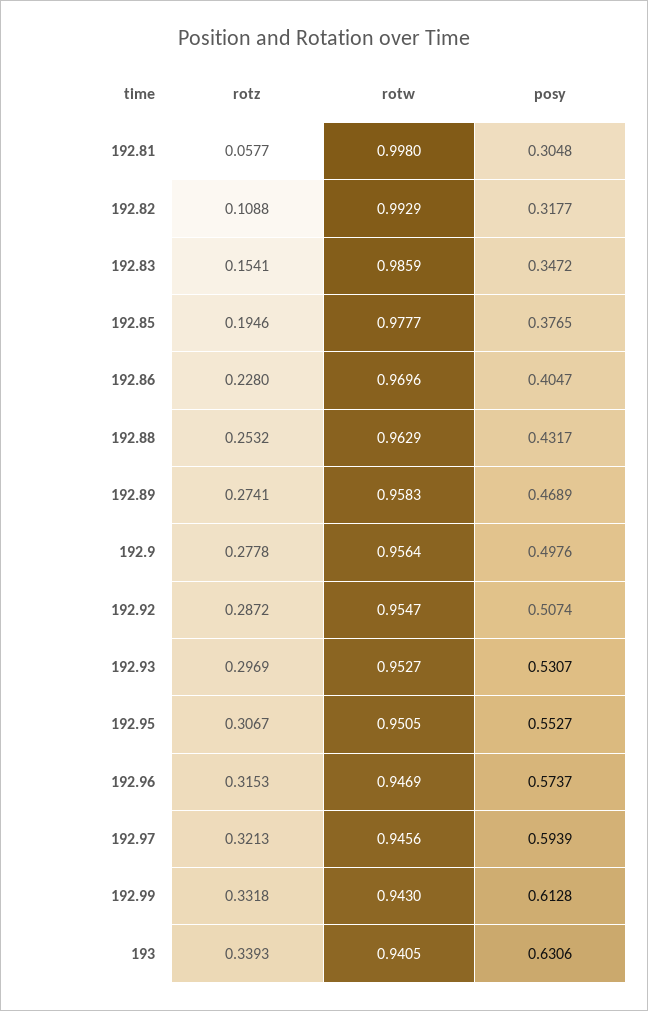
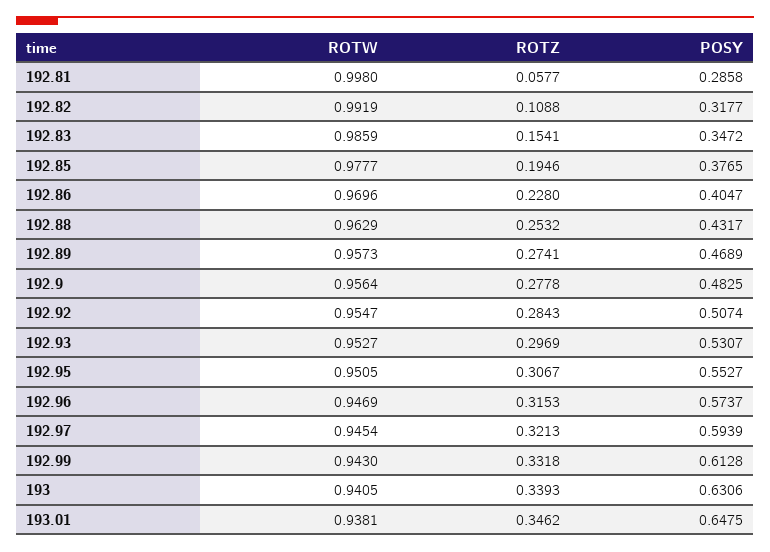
posy, 192.81: 0.3048 -> 0.2858
rotw, 192.82: 0.9929 -> 0.9919
rotw, 192.89: 0.9583 -> 0.9573
posy, 192.9: 0.4976 -> 0.4825
rotz, 192.92: 0.2872 -> 0.2843
rotw, 192.97: 0.9456 -> 0.9454
rotw, 193.01: none -> 0.9381
rotz, 193.01: none -> 0.3462
posy, 193.01: none -> 0.6475

